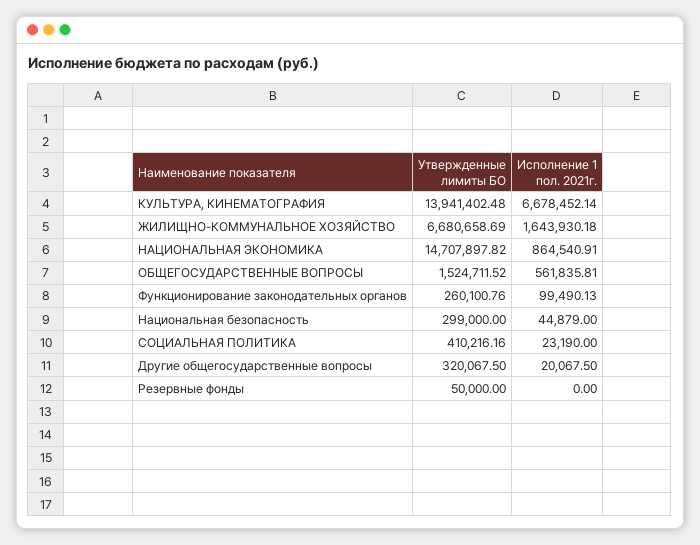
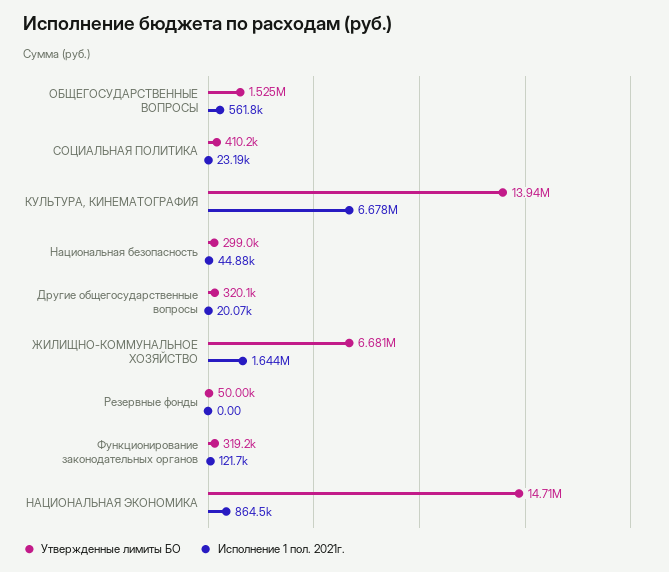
Утвержденные лимиты БО, Функционирование законодательных органов: 260100.76 -> 319200
Исполнение 1 пол. 2021г., Функционирование законодательных органов: 99490.13 -> 121700

